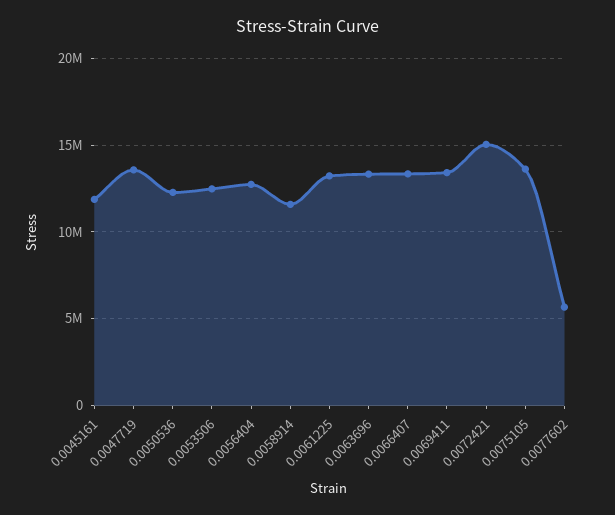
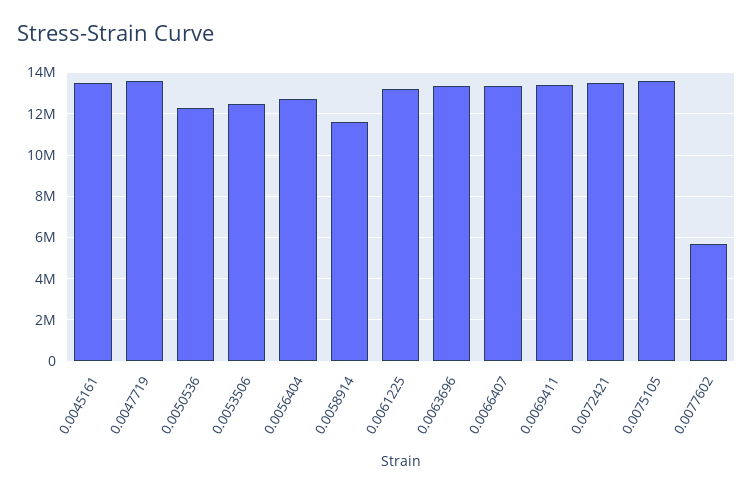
0.0045161: 12000000 -> 13500000
0.0072421: 15000000 -> 13500000

